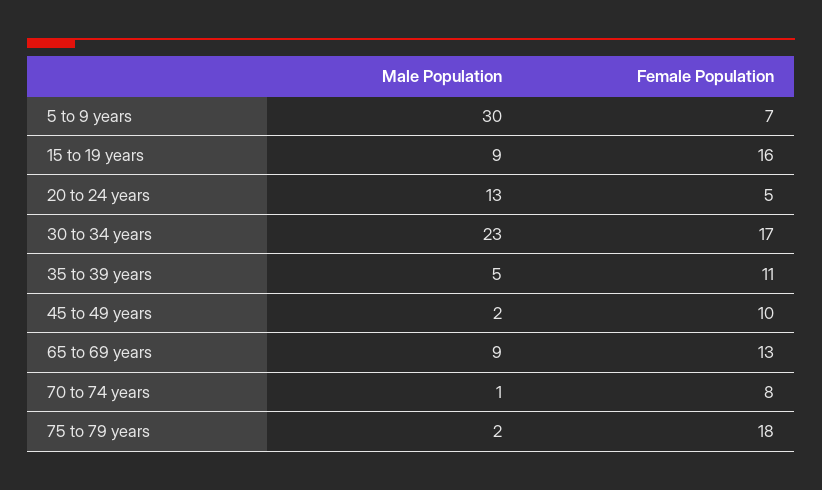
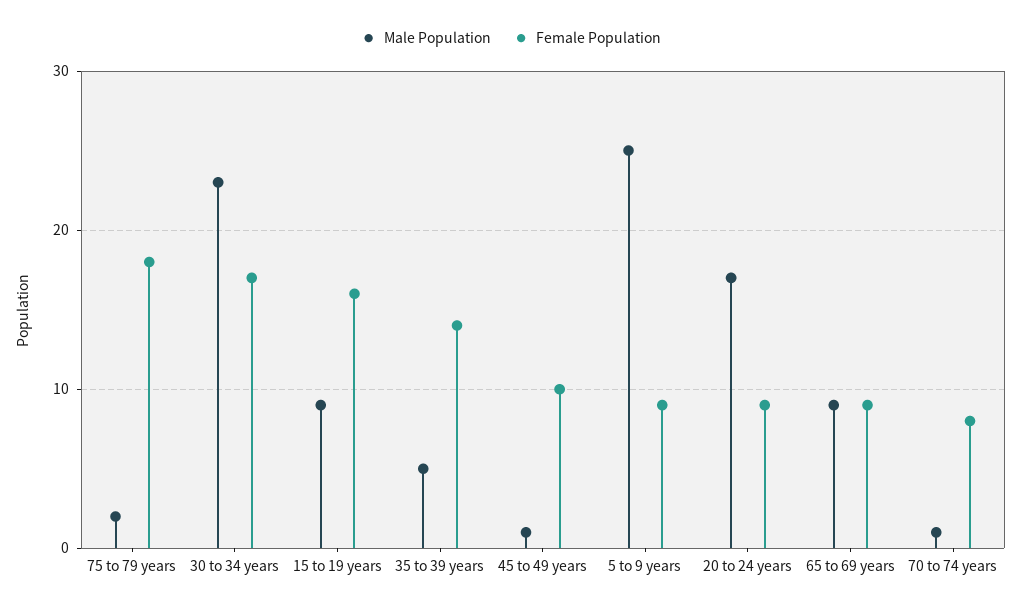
Male Population, 5 to 9 years: 30 -> 25
Female Population, 5 to 9 years: 7 -> 9
Male Population, 20 to 24 years: 13 -> 17
Female Population, 20 to 24 years: 5 -> 9
Female Population, 35 to 39 years: 11 -> 14
Male Population, 45 to 49 years: 2 -> 1
Female Population, 65 to 69 years: 13 -> 9

